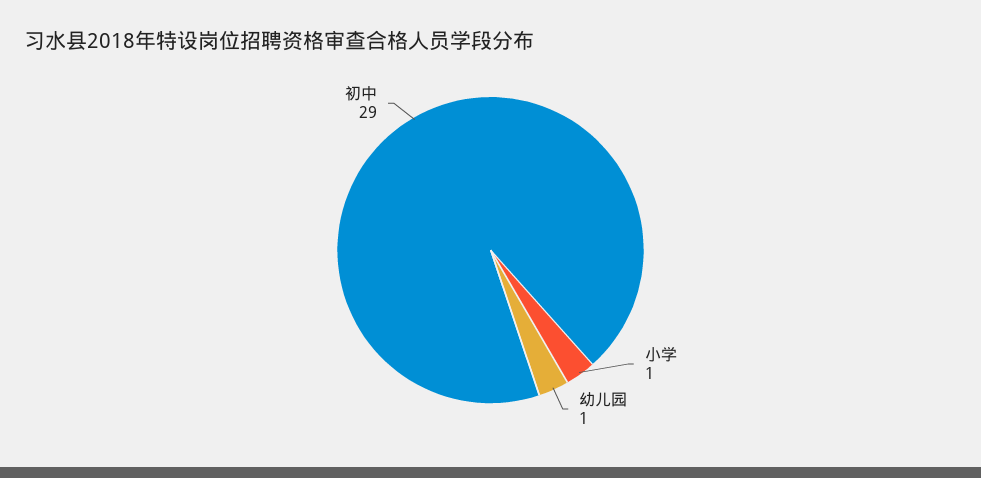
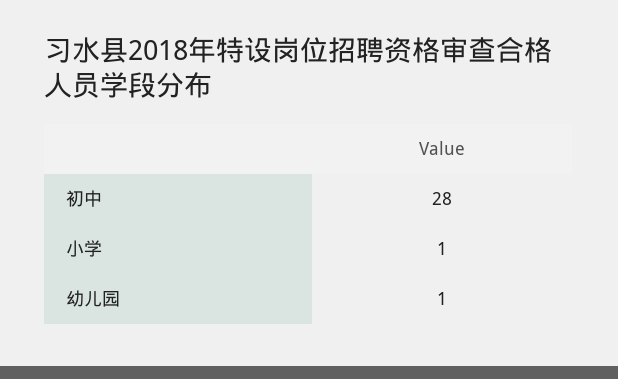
初中: 29 -> 28

